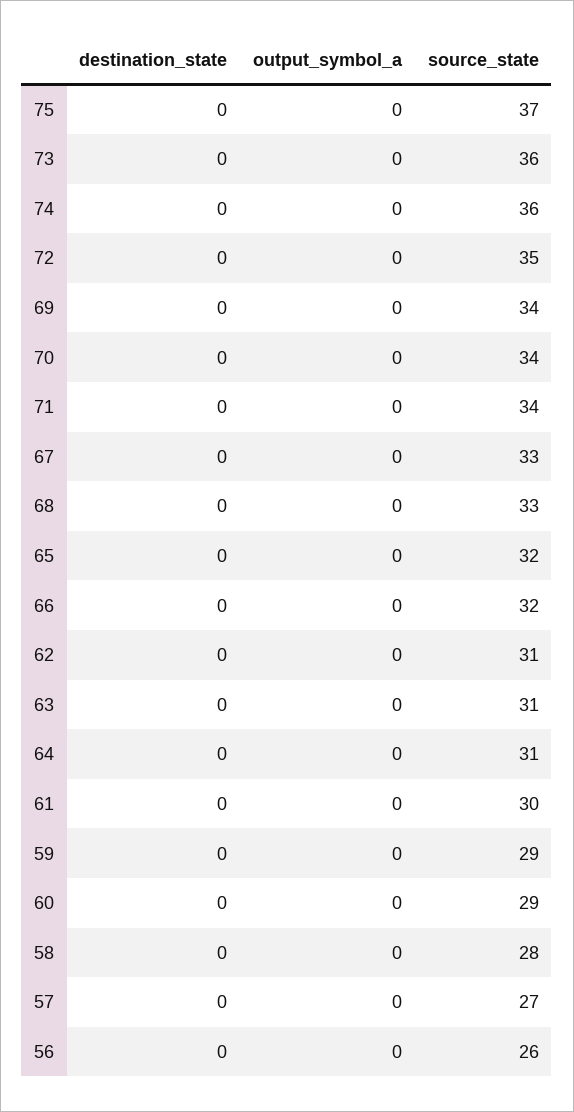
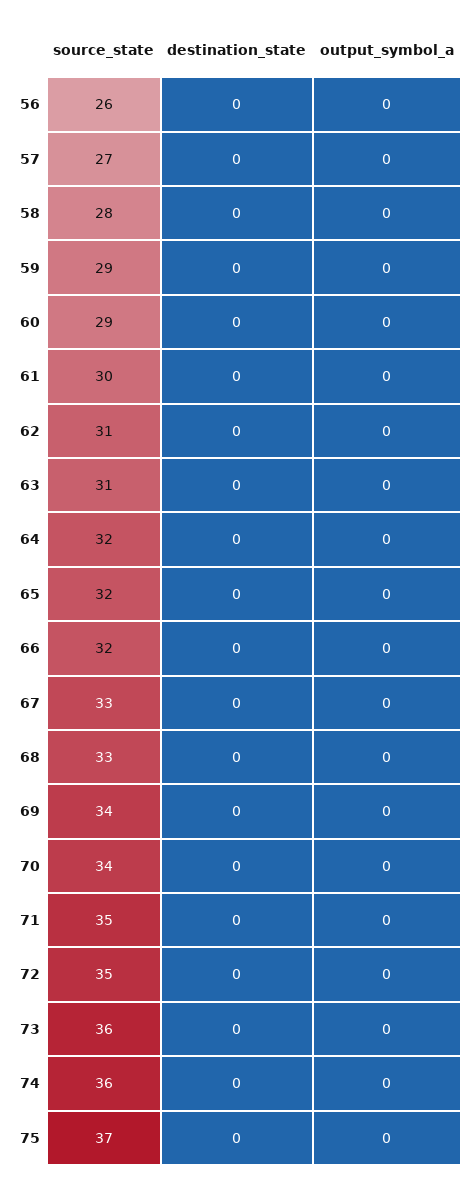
source_state, 71: 34 -> 35
source_state, 64: 31 -> 32

